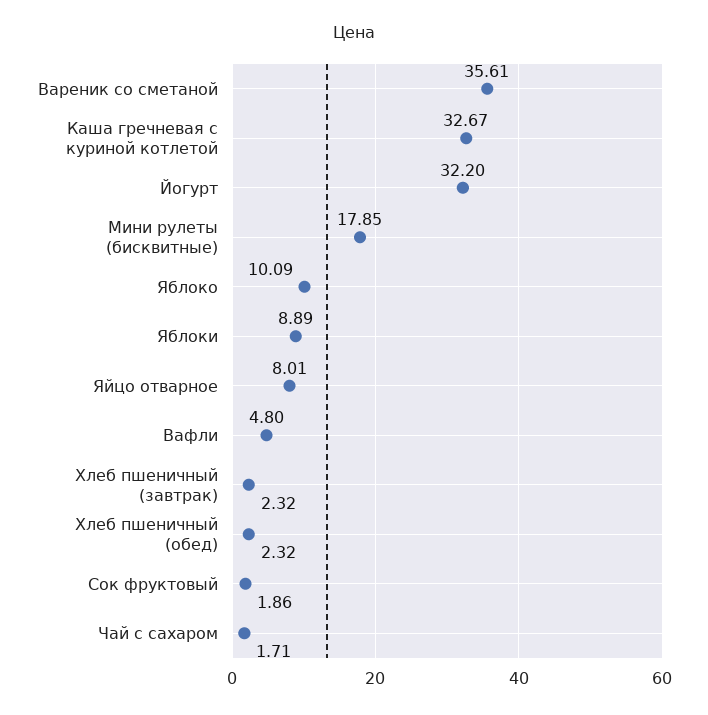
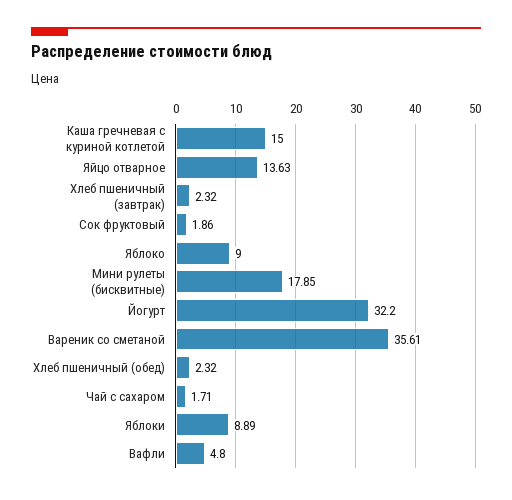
Каша гречневая с куриной котлетой: 32.67 -> 15
Яблоко: 10.09 -> 9
Яйцо отварное: 8.01 -> 13.63

